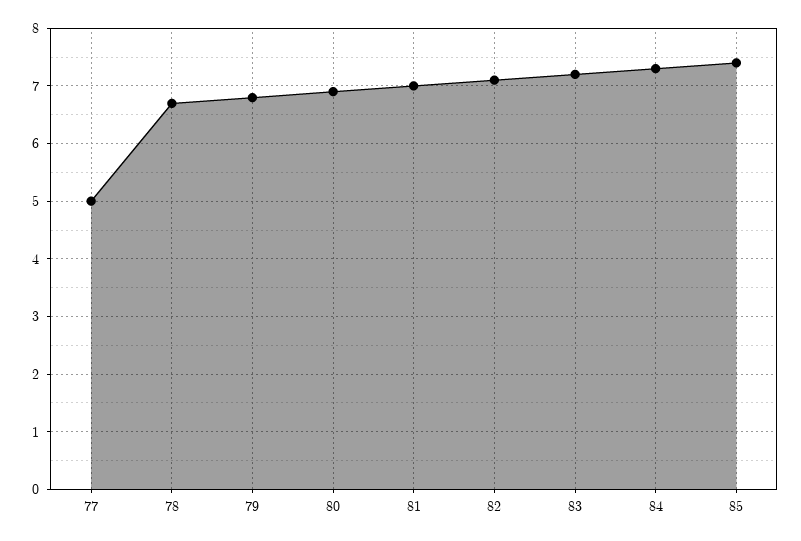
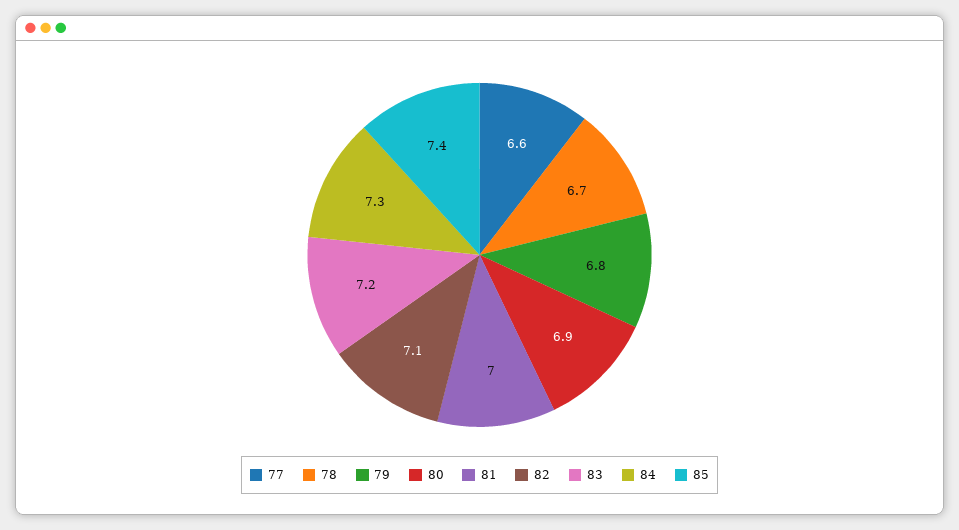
77: 5 -> 6.6

